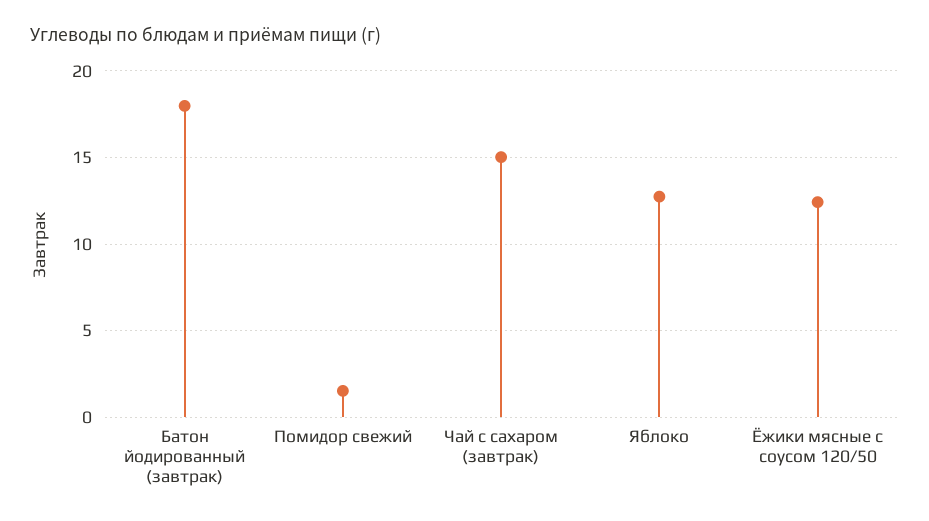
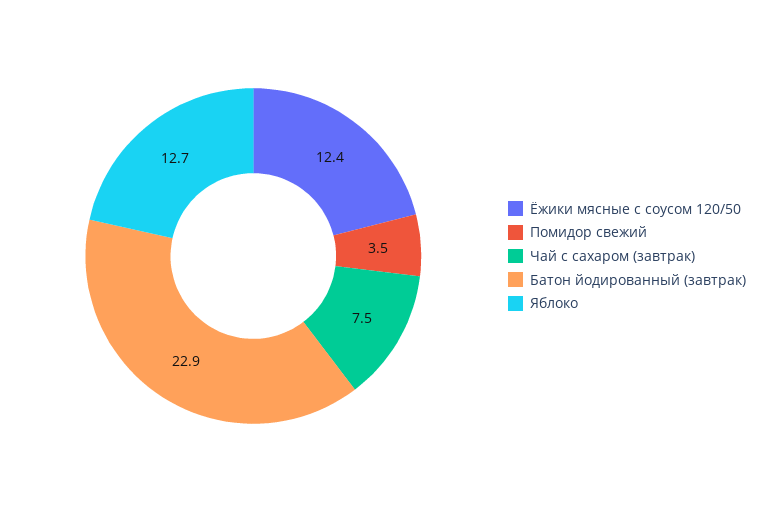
Батон йодированный (завтрак): 18 -> 22.9
Помидор свежий: 1.5 -> 3.5
Чай с сахаром (завтрак): 15 -> 7.5

